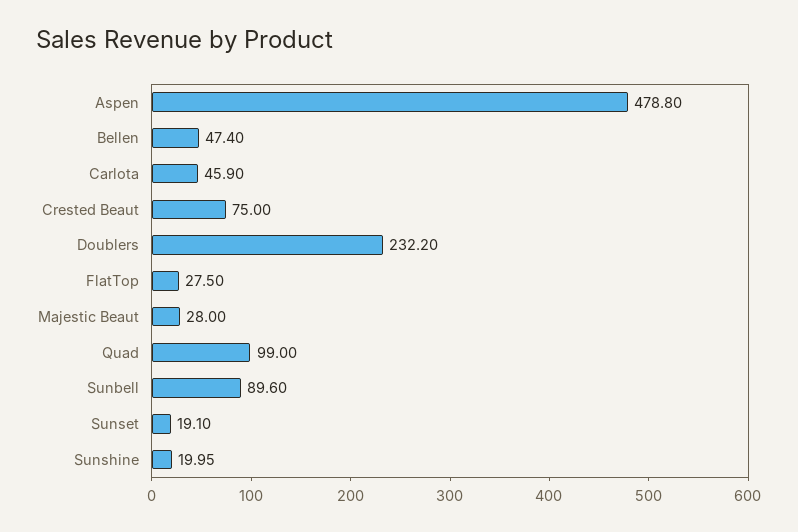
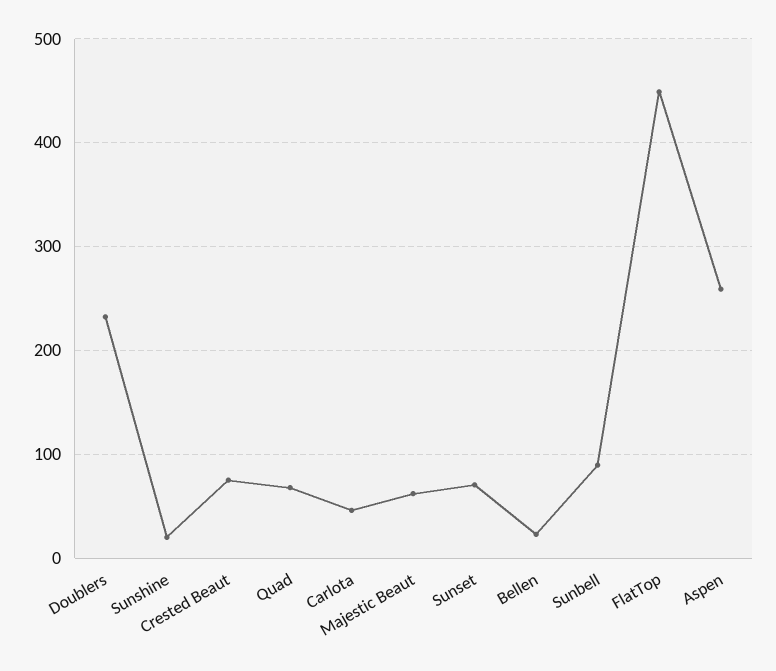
Aspen: 478.8 -> 260
Bellen: 47.4 -> 20
FlatTop: 27.5 -> 450
Majestic Beaut: 28 -> 60
Quad: 99 -> 70
Sunset: 19.1 -> 70

